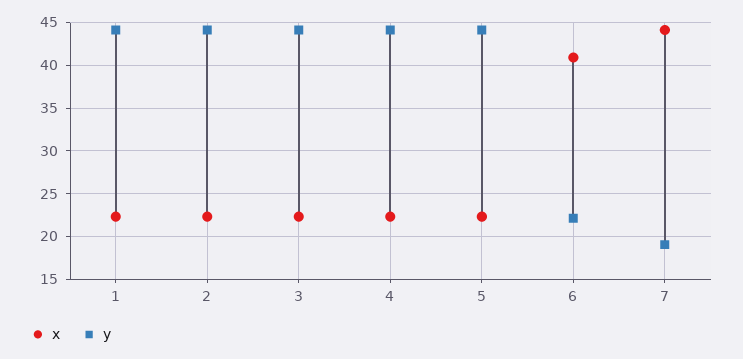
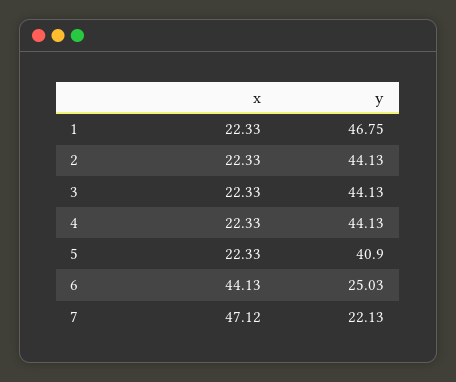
y, 1: 44 -> 46.75
y, 5: 44 -> 40.9
x, 6: 41 -> 44.13
y, 6: 22 -> 25.03
x, 7: 44 -> 47.12
y, 7: 19 -> 22.13

